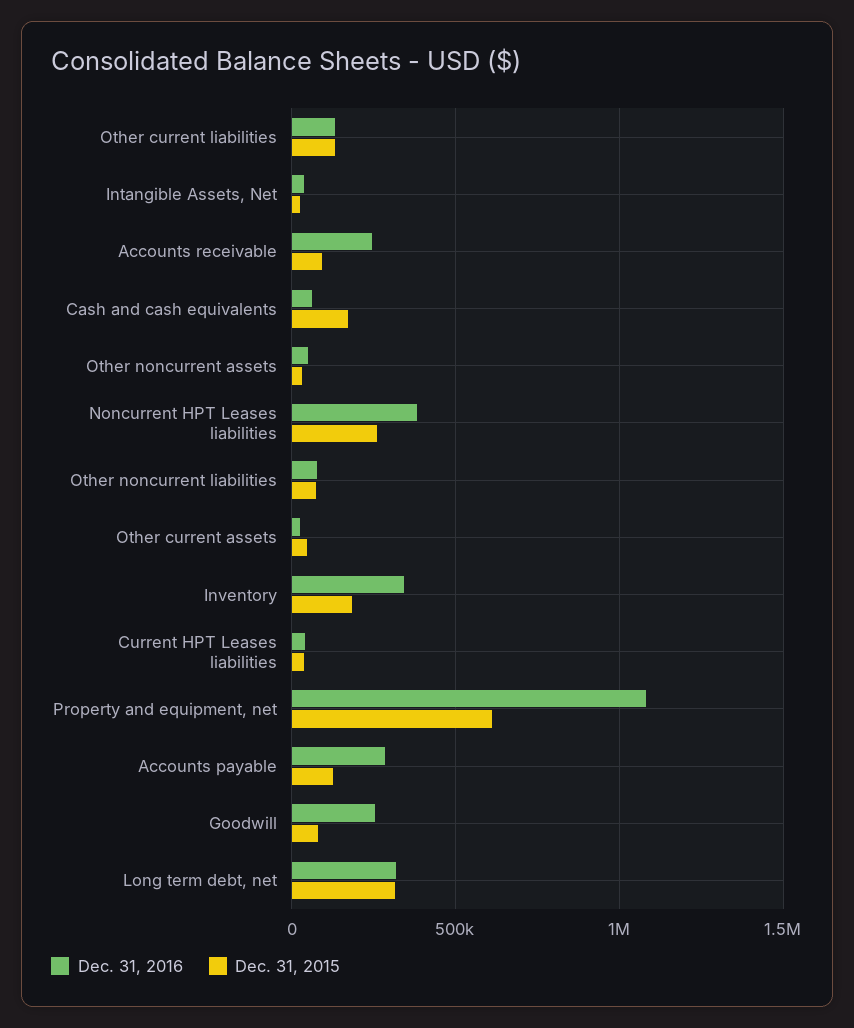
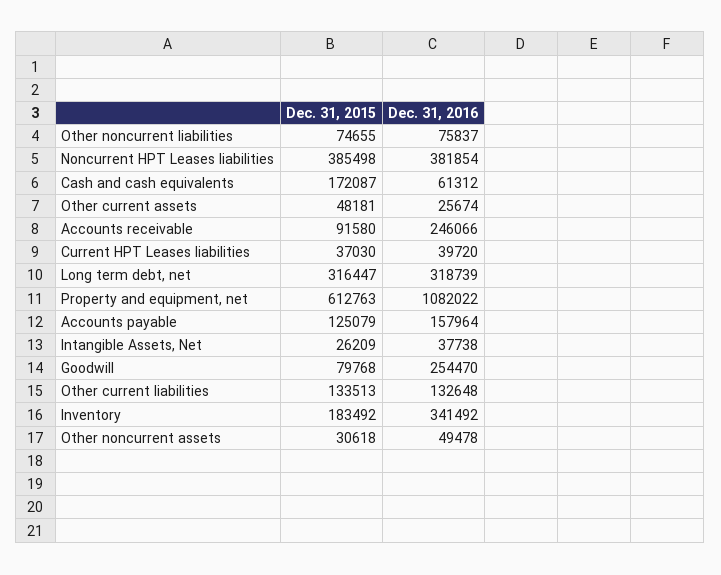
Dec. 31, 2015, Noncurrent HPT Leases liabilities: 250000 -> 385498
Dec. 31, 2016, Accounts payable: 300000 -> 157964

